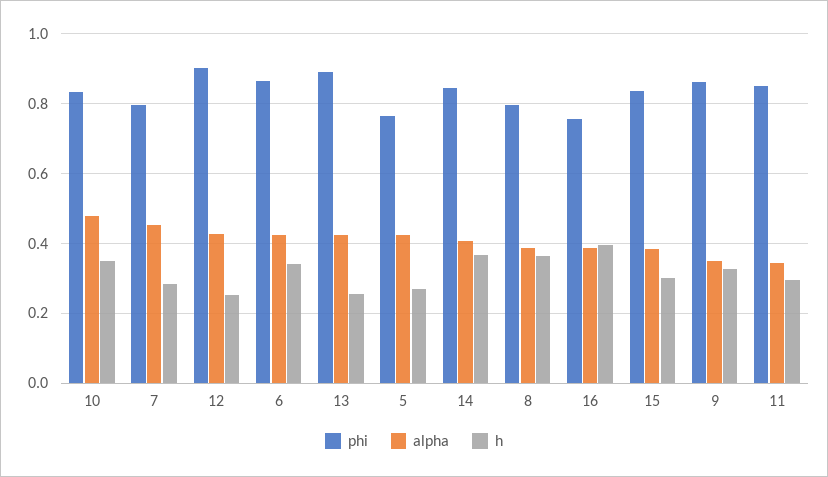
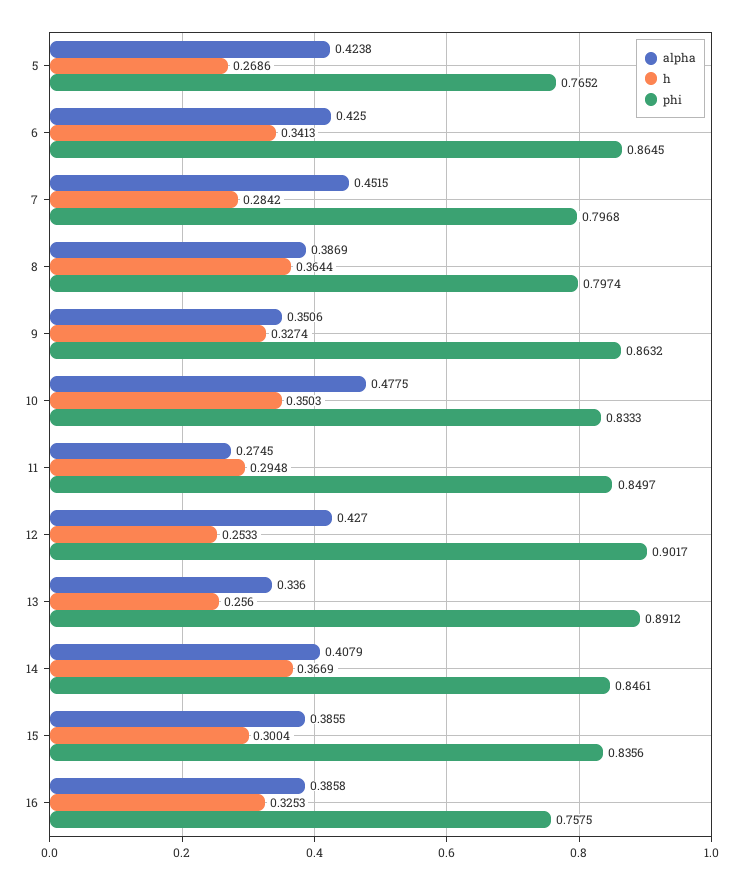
alpha, 13: 0.42 -> 0.336
h, 16: 0.4 -> 0.3253
alpha, 11: 0.34 -> 0.2745

